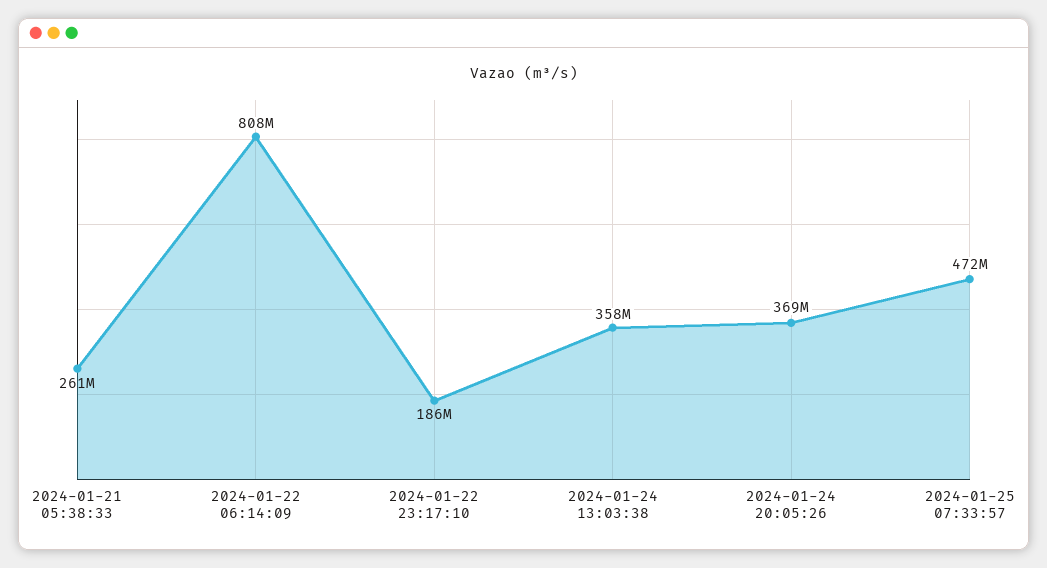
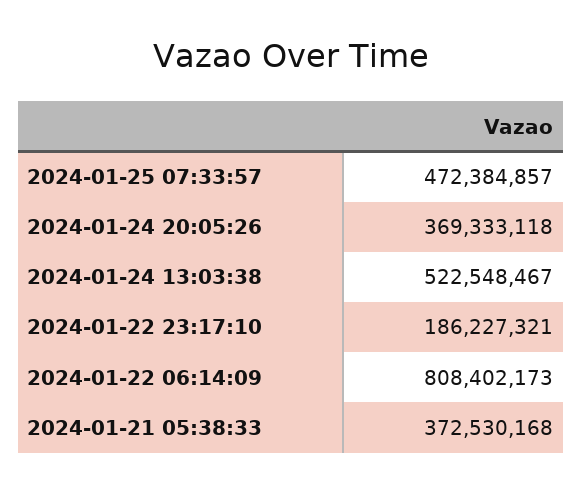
2024-01-21 05:38:33: 261000000 -> 372530168
2024-01-24 13:03:38: 358000000 -> 522548467

